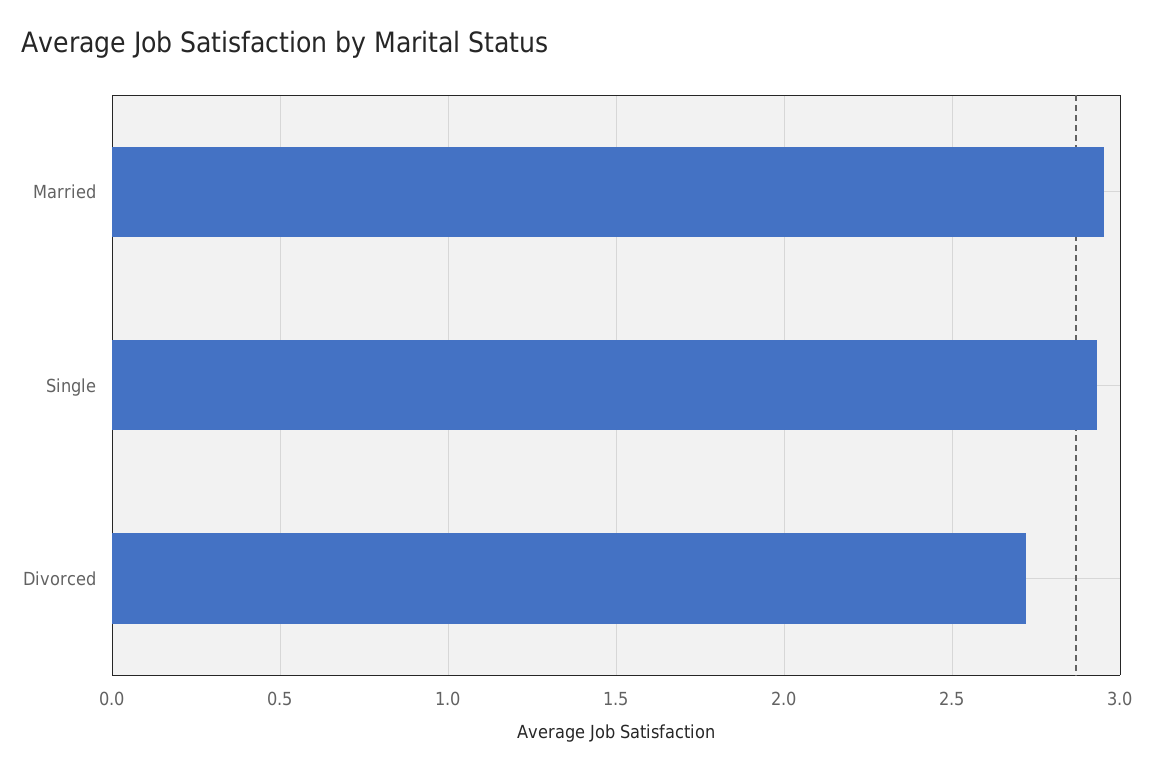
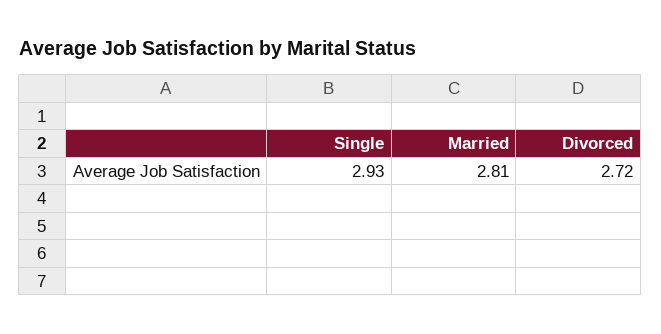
Married: 2.95 -> 2.81

